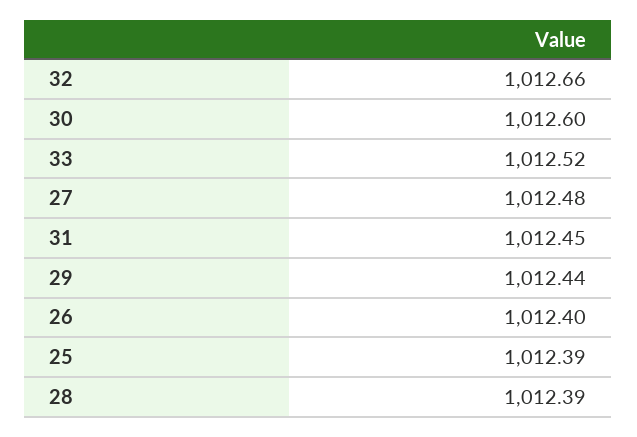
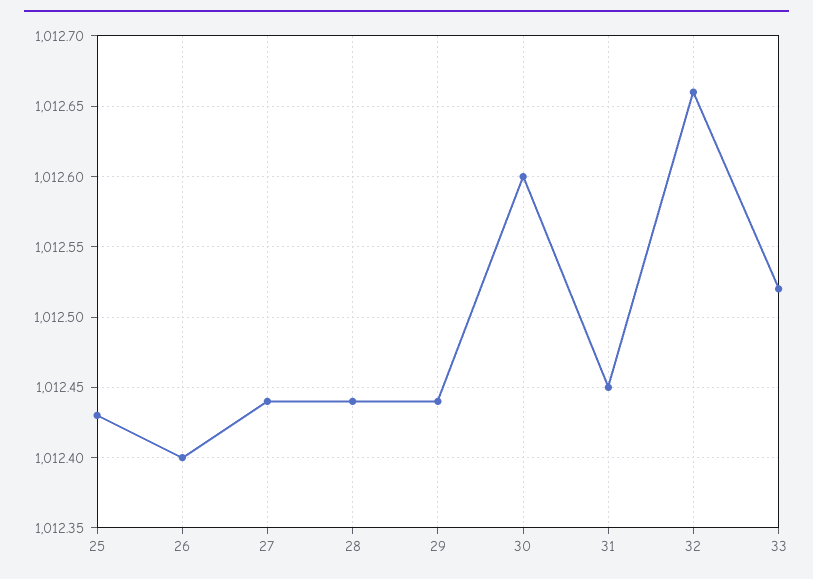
27: 1012.48 -> 1012.44
25: 1012.39 -> 1012.43
28: 1012.39 -> 1012.44

